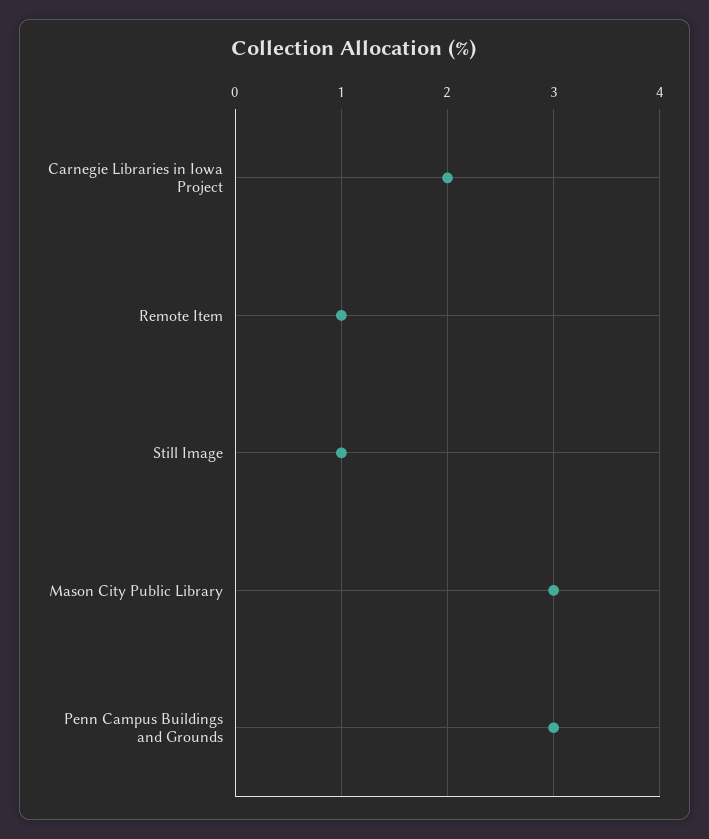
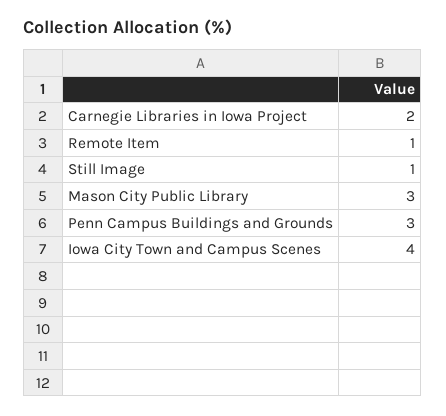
Iowa City Town and Campus Scenes: none -> 4

